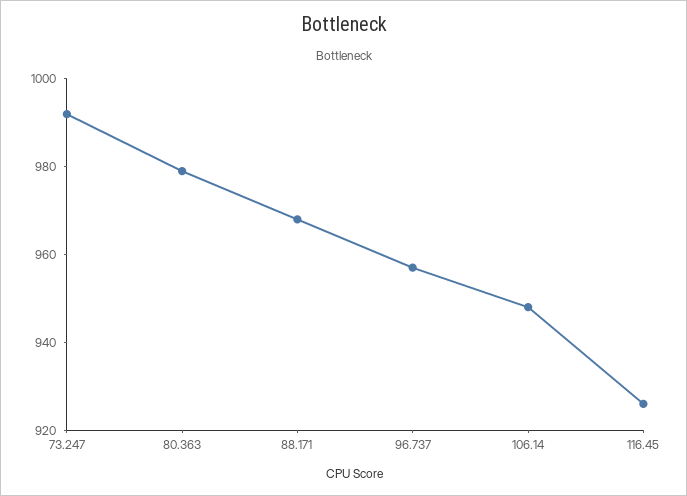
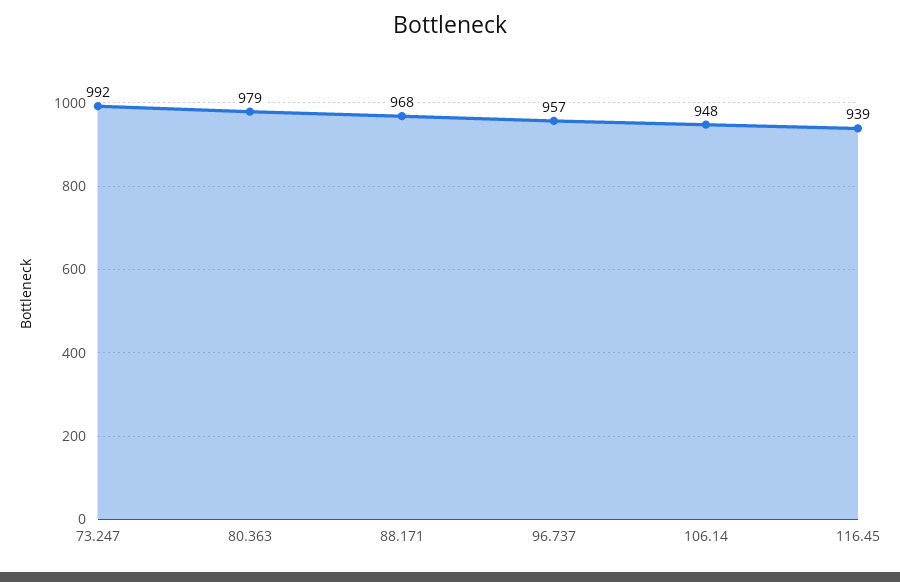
116.45: 925 -> 939

